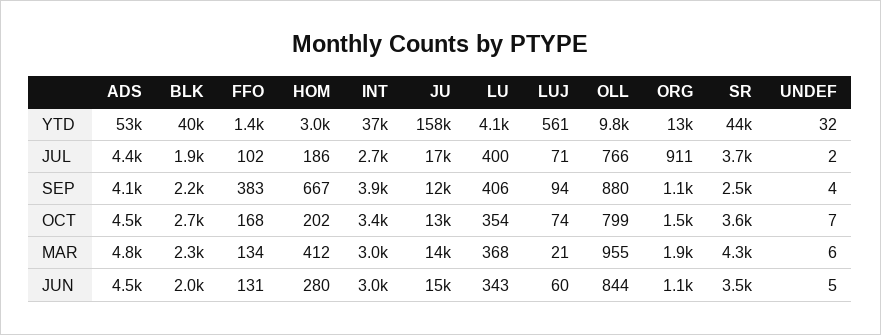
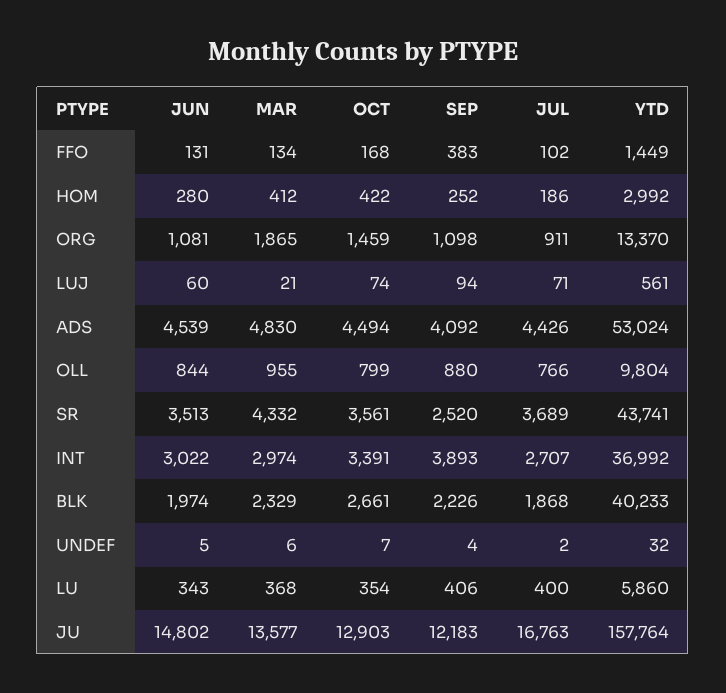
LU, YTD: 4100 -> 5860
HOM, SEP: 667 -> 252
HOM, OCT: 202 -> 422

